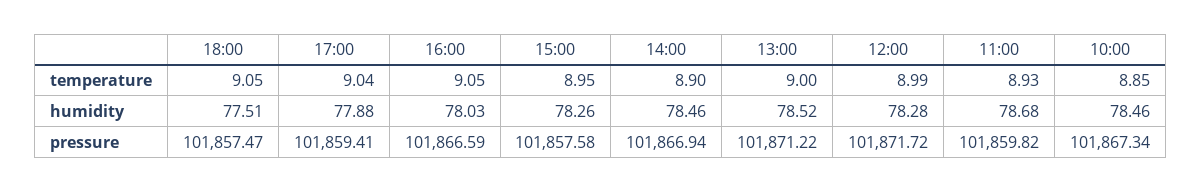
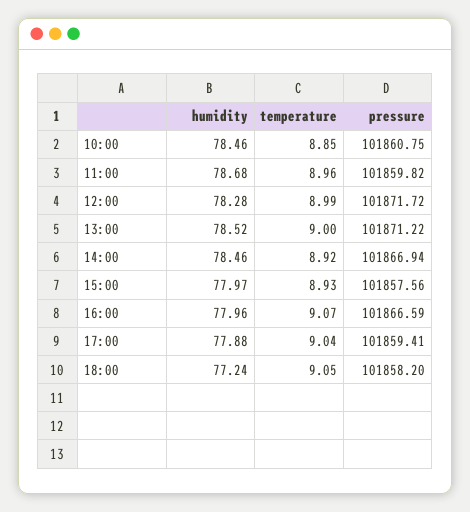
16:00, temperature: 9.05 -> 9.07
15:00, temperature: 8.95 -> 8.93
14:00, temperature: 8.9 -> 8.92
11:00, temperature: 8.93 -> 8.96
18:00, humidity: 77.51 -> 77.24
16:00, humidity: 78.03 -> 77.96
15:00, humidity: 78.26 -> 77.97
18:00, pressure: 101857.47 -> 101858.2
15:00, pressure: 101857.58 -> 101857.56
10:00, pressure: 101867.34 -> 101860.75

